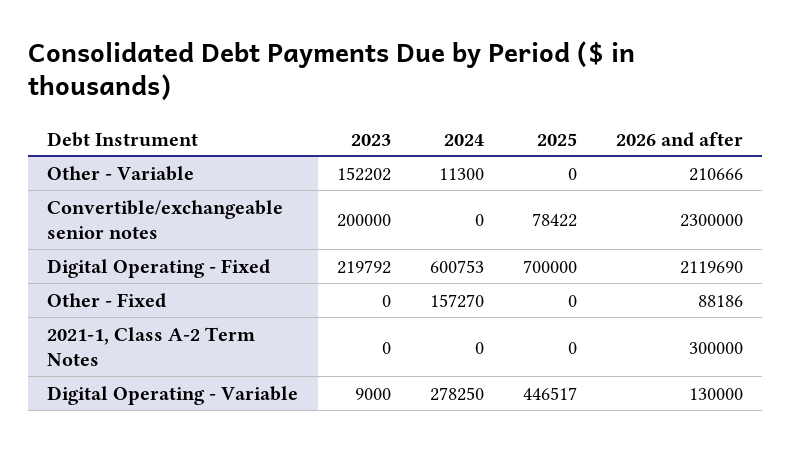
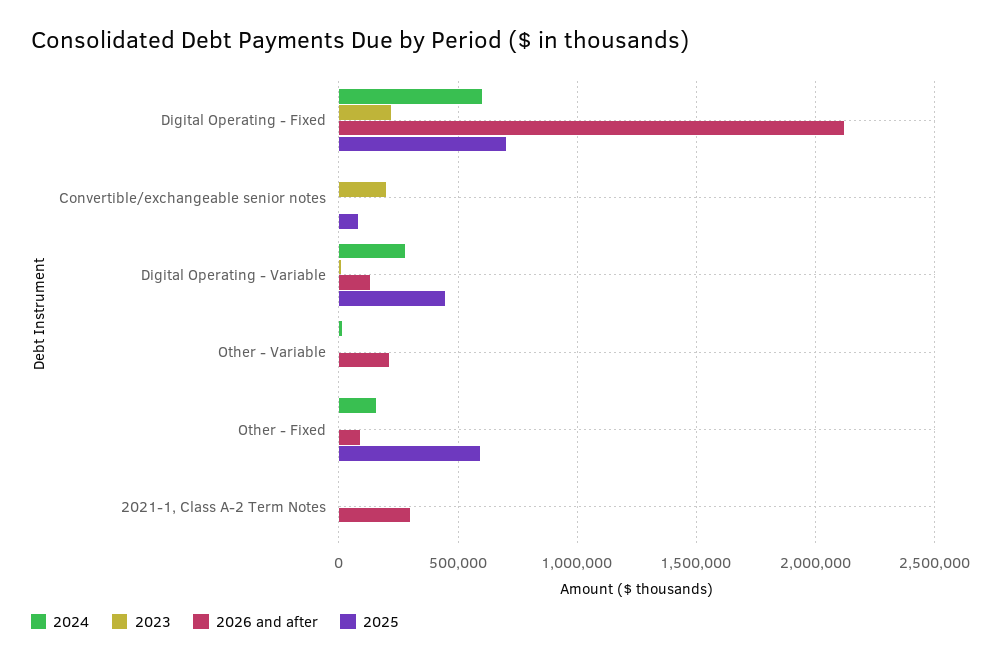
2023, Other - Variable: 152202 -> 0
2026 and after, Convertible/exchangeable senior notes: 2300000 -> 0
2025, Other - Fixed: 0 -> 600000

